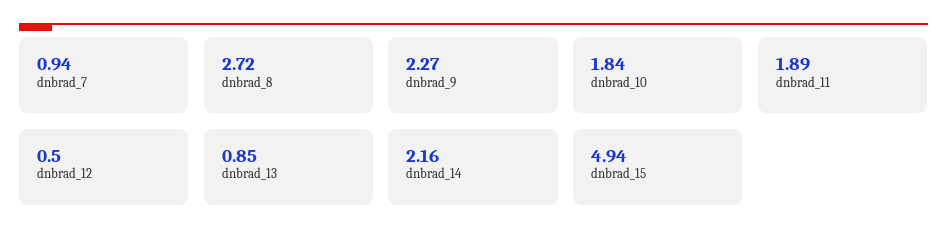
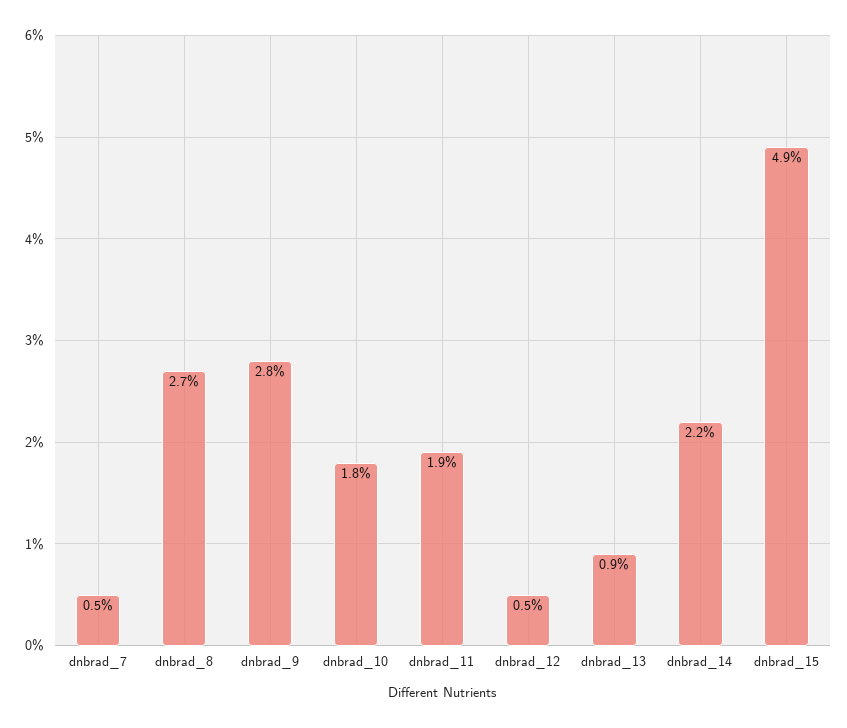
dnbrad_7: 0.94 -> 0.5
dnbrad_9: 2.27 -> 2.8

